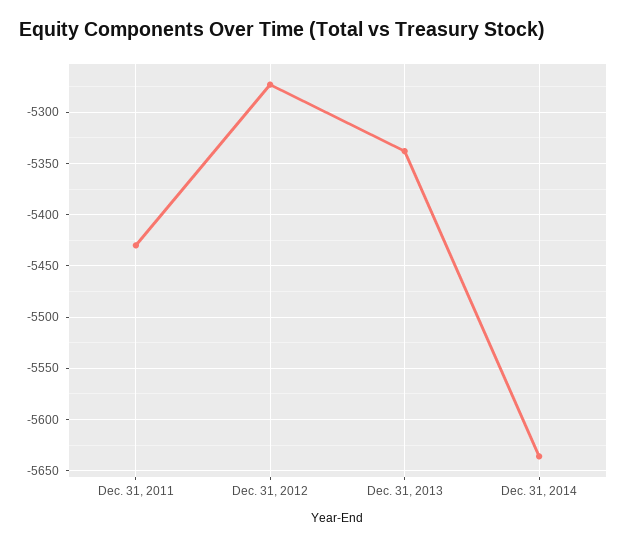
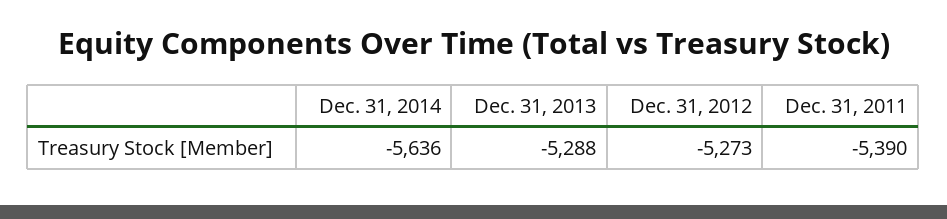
Dec. 31, 2011: -5430 -> -5390
Dec. 31, 2013: -5340 -> -5288

